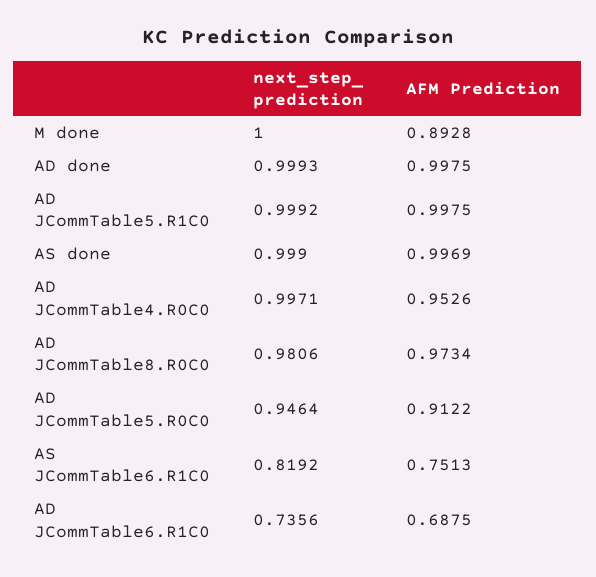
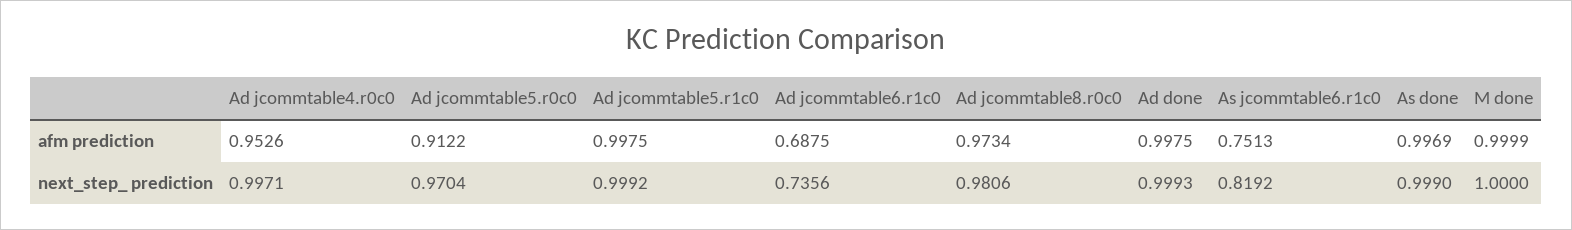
AFM Prediction, M done: 0.8928 -> 0.9999
next_step_ prediction, AD JCommTable5.R0C0: 0.9464 -> 0.9704

